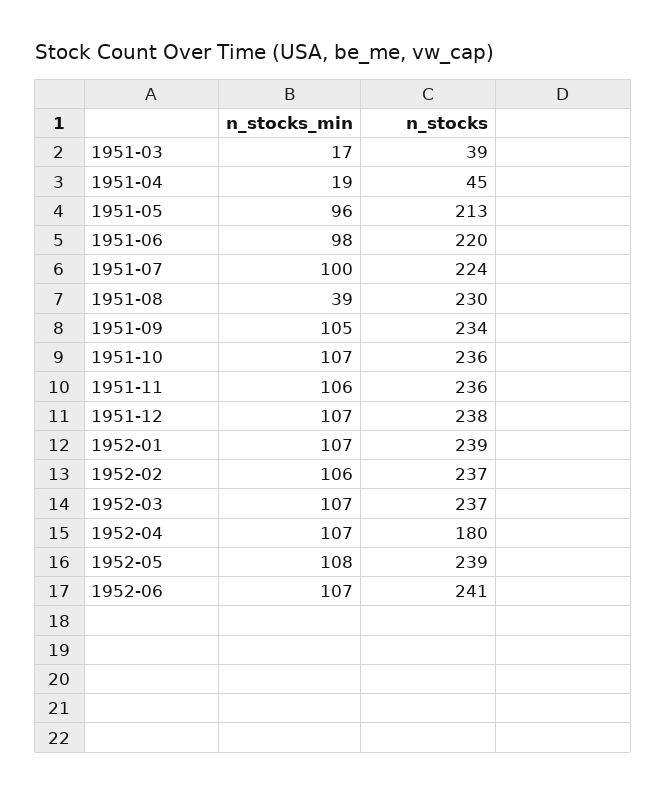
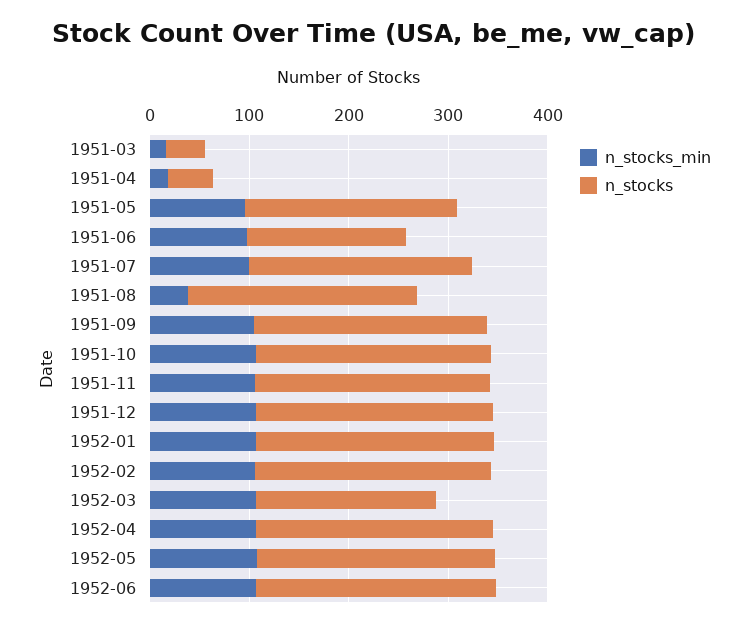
n_stocks, 1951-06: 220 -> 160
n_stocks, 1952-03: 237 -> 180
n_stocks, 1952-04: 180 -> 240

